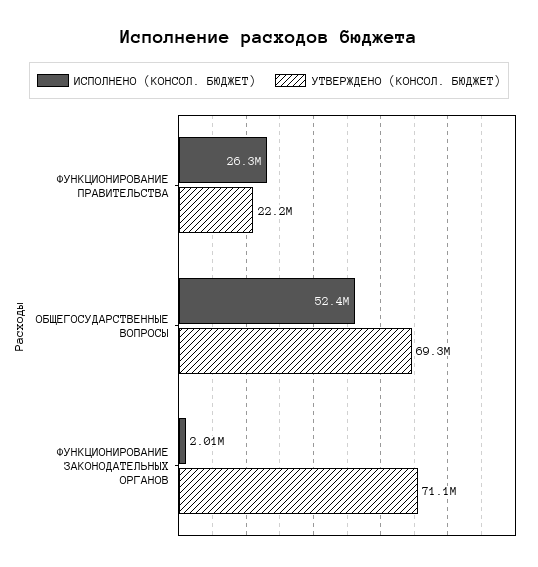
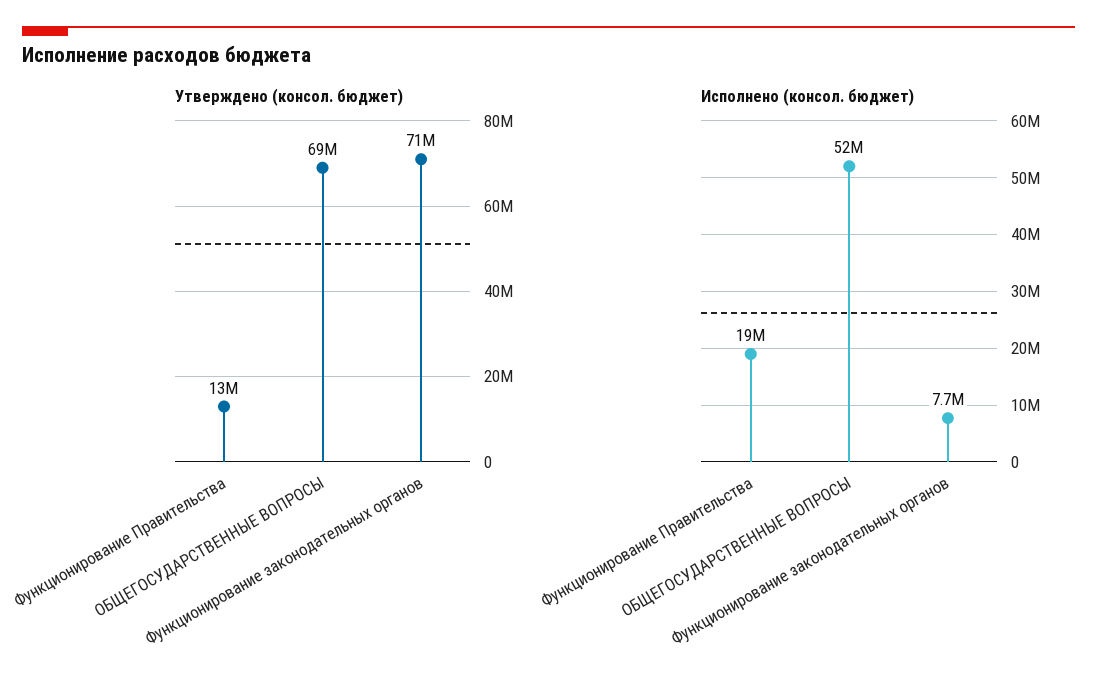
ИСПОЛНЕНО (КОНСОЛ. БЮДЖЕТ), ФУНКЦИОНИРОВАНИЕ ПРАВИТЕЛЬСТВА: 26300000 -> 19000000
УТВЕРЖДЕНО (КОНСОЛ. БЮДЖЕТ), ФУНКЦИОНИРОВАНИЕ ПРАВИТЕЛЬСТВА: 22200000 -> 13000000
ИСПОЛНЕНО (КОНСОЛ. БЮДЖЕТ), ФУНКЦИОНИРОВАНИЕ ЗАКОНОДАТЕЛЬНЫХ ОРГАНОВ: 2010000 -> 7700000

